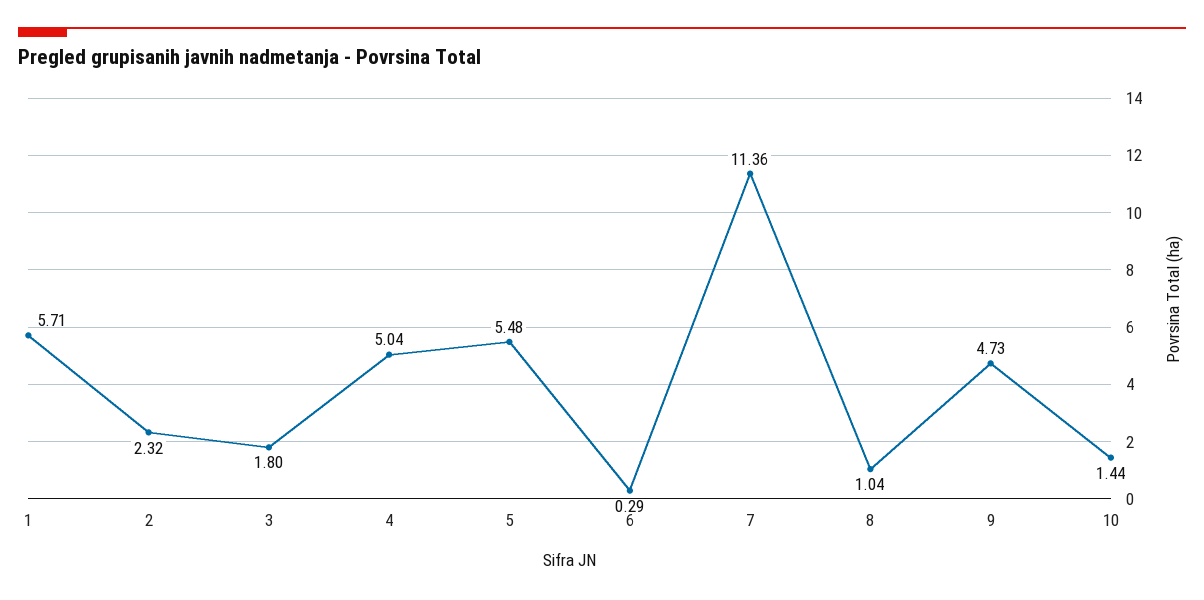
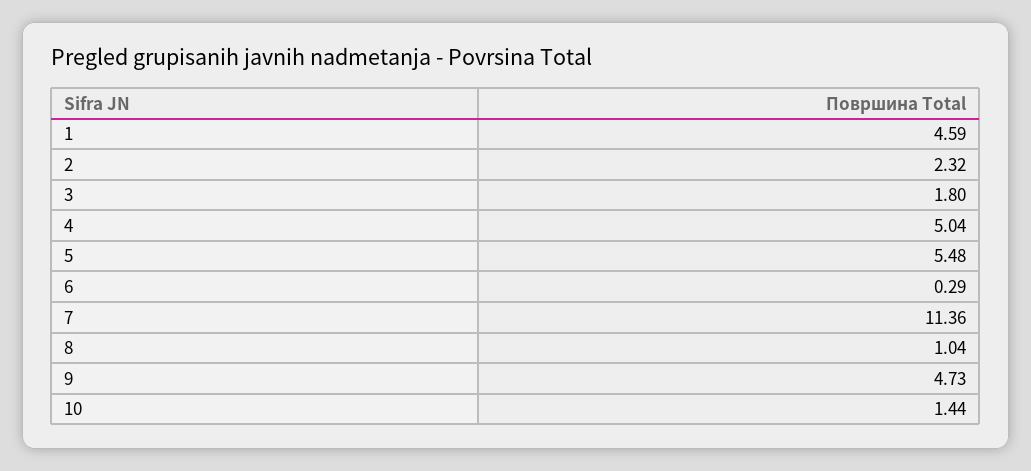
1: 5.71 -> 4.59

